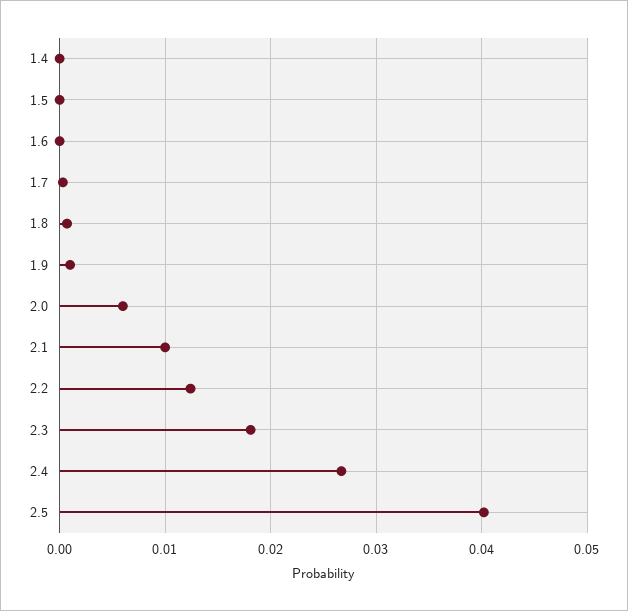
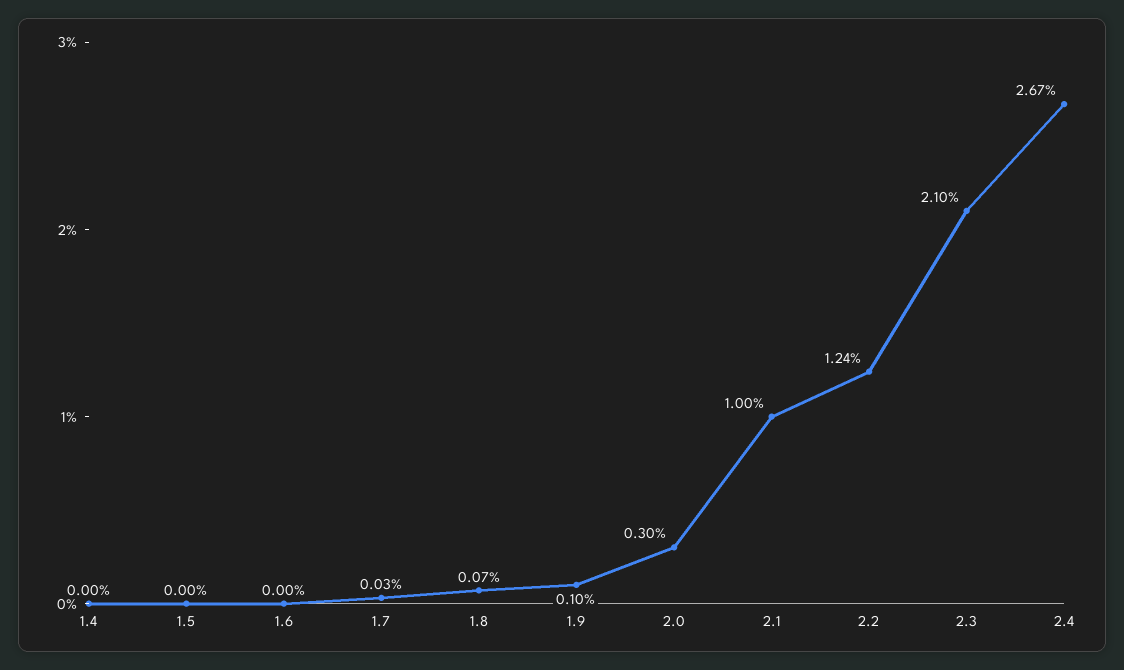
2.0: 0.006 -> 0.003
2.3: 0.018 -> 0.021
2.5: 0.04 -> none

